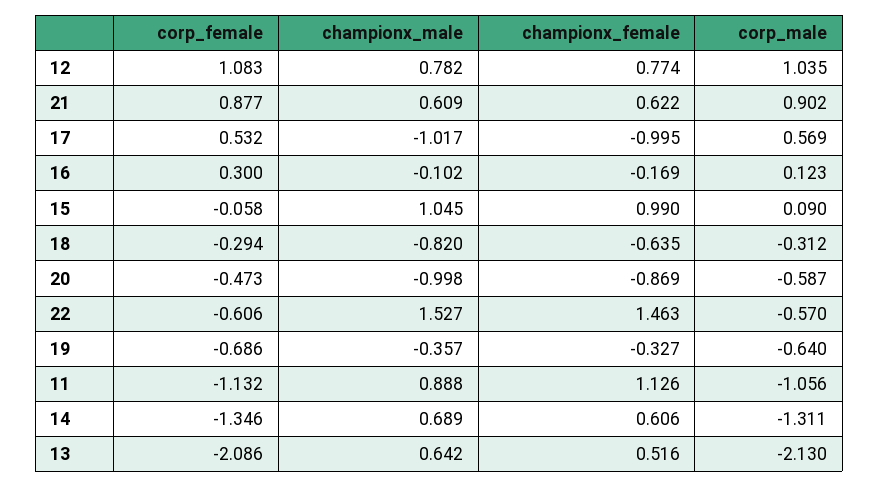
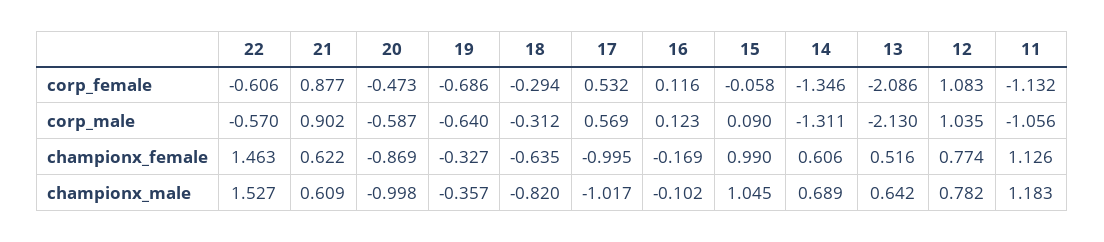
corp_female, 16: 0.3 -> 0.116
championx_male, 11: 0.888 -> 1.183

